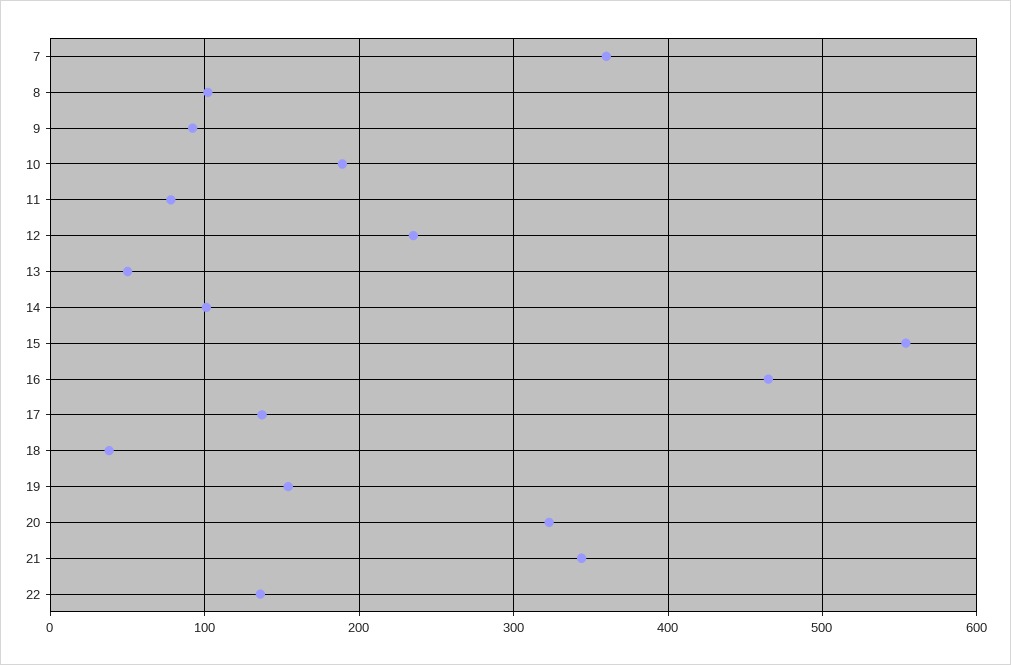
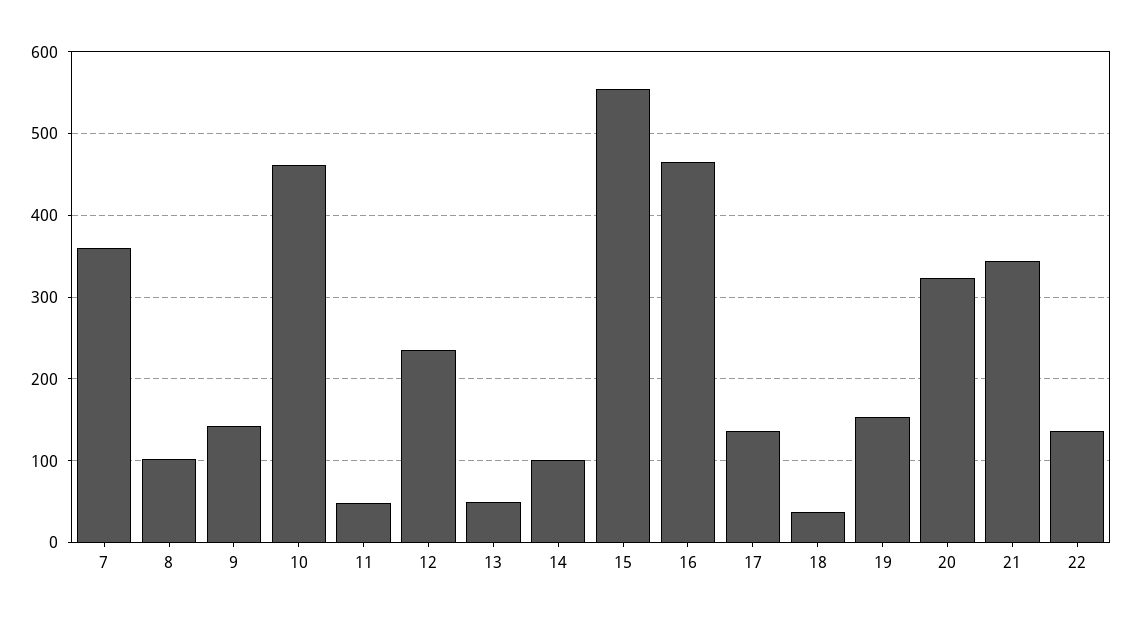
9: 90 -> 140
10: 190 -> 460
11: 80 -> 50

